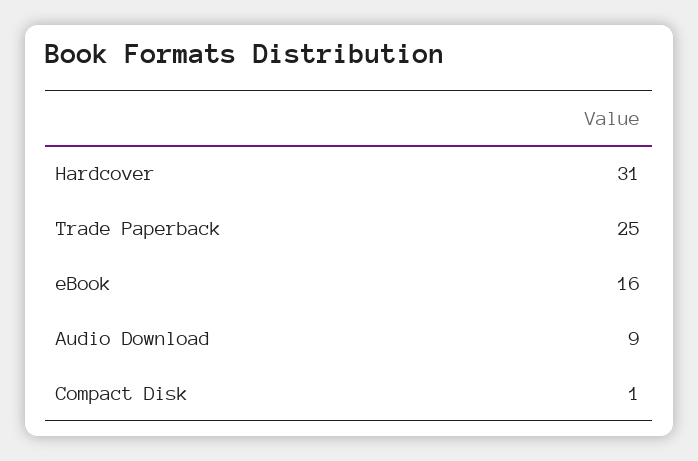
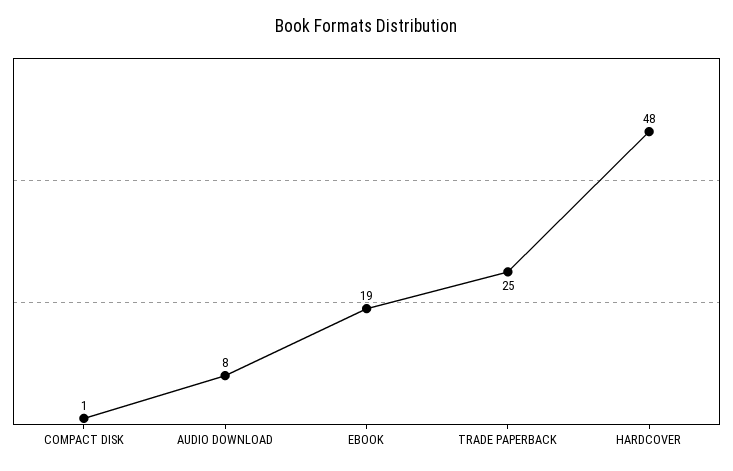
Hardcover: 31 -> 48
eBook: 16 -> 19
Audio Download: 9 -> 8

